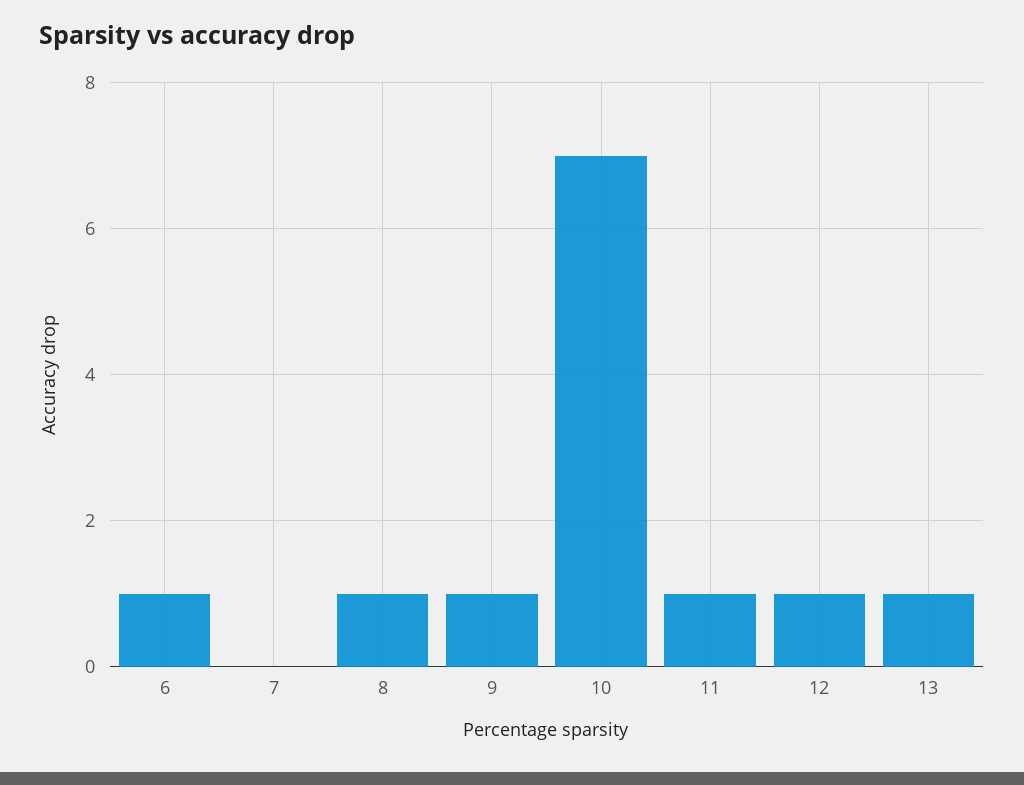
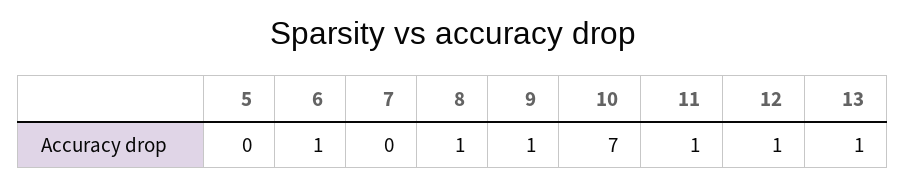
5: none -> 0

